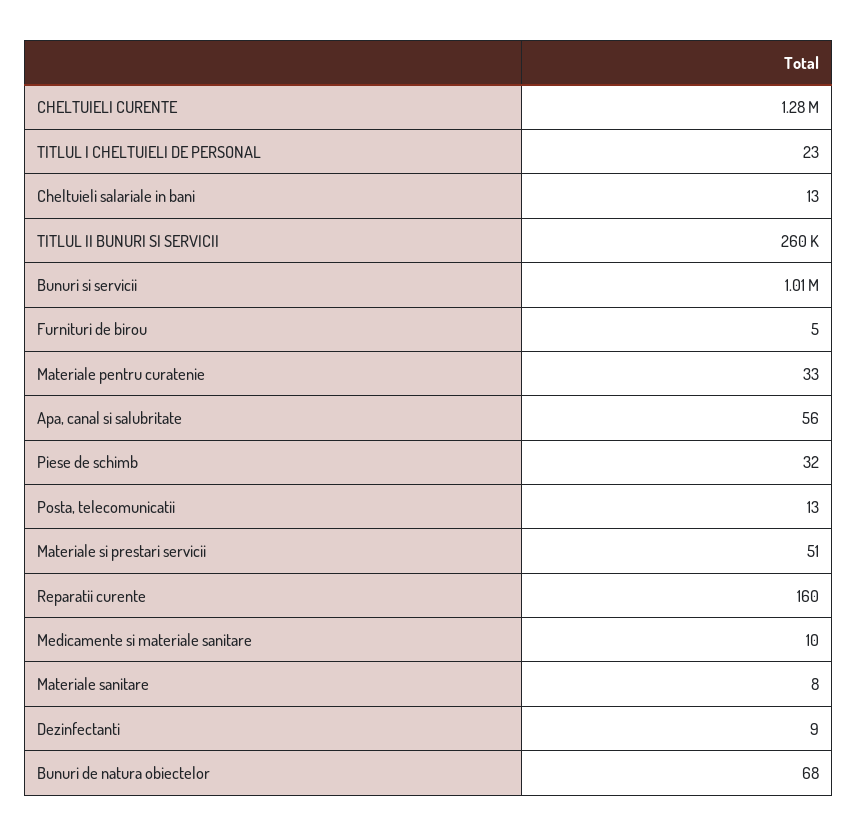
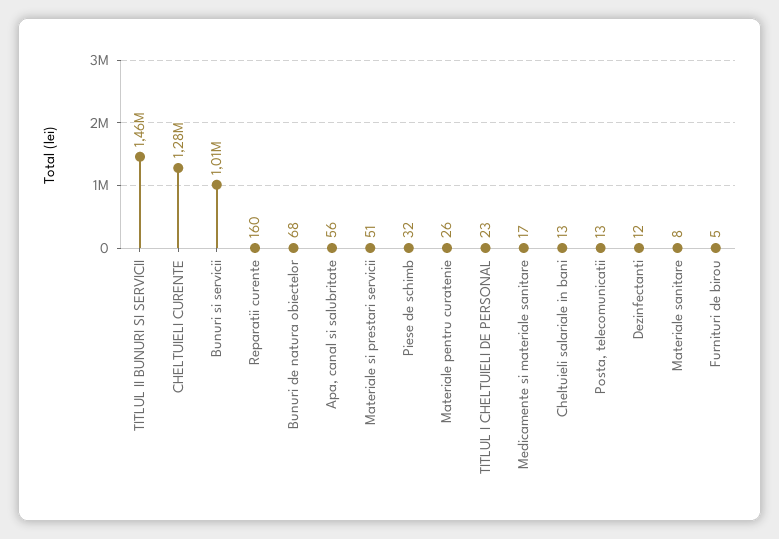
TITLUL II BUNURI SI SERVICII: 260000 -> 1460000
Materiale pentru curatenie: 33 -> 26
Medicamente si materiale sanitare: 10 -> 17
Dezinfectanti: 9 -> 12

